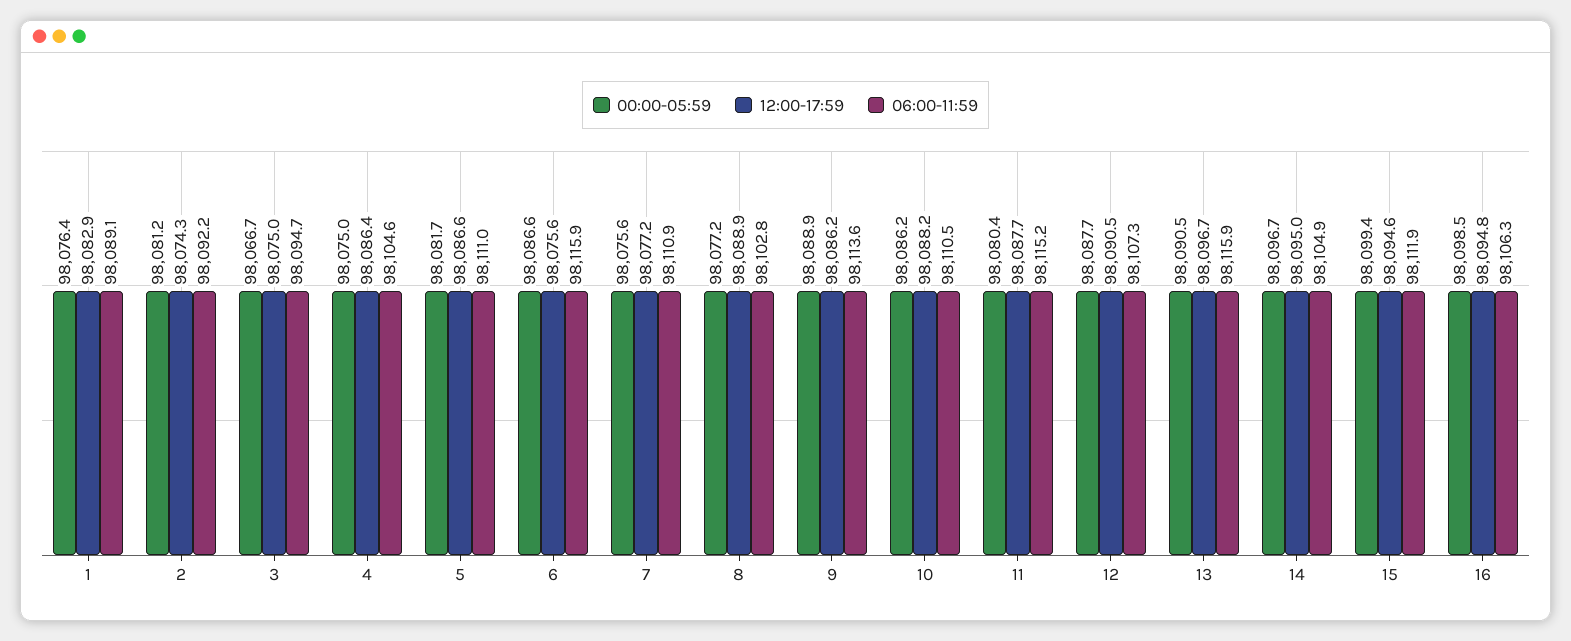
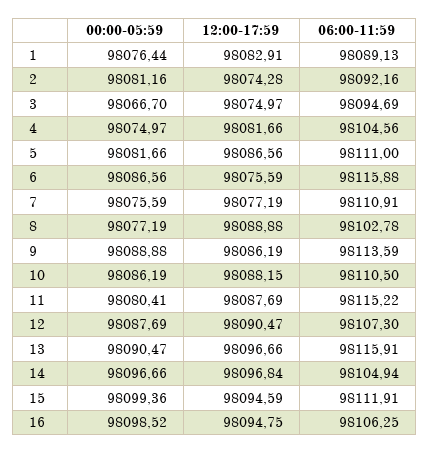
12:00-17:59, 4: 98086.4 -> 98081.66
12:00-17:59, 14: 98095 -> 98096.84

